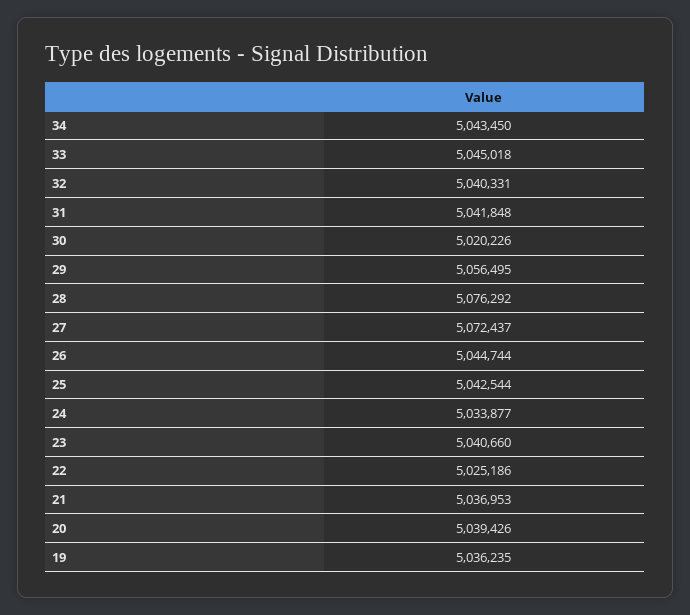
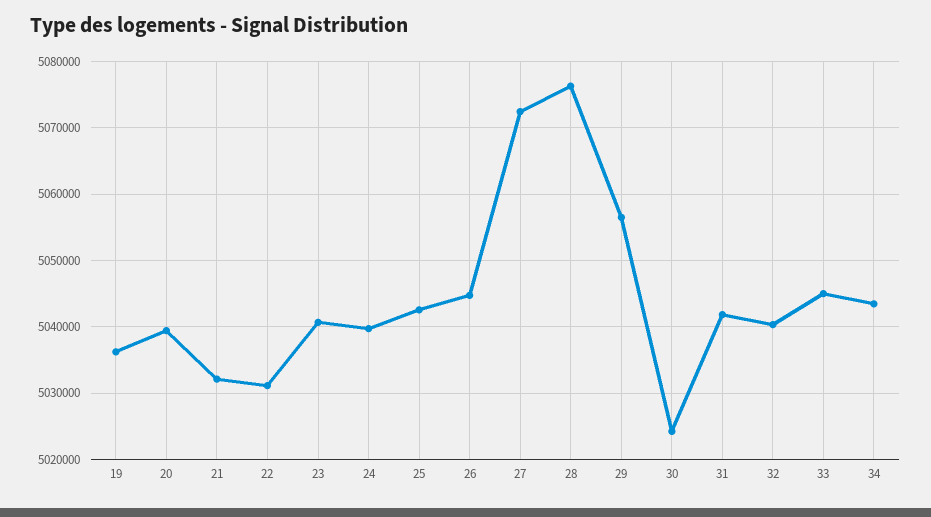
30: 5020226 -> 5024000
24: 5033877 -> 5040000
22: 5025186 -> 5031000
21: 5036953 -> 5032000

